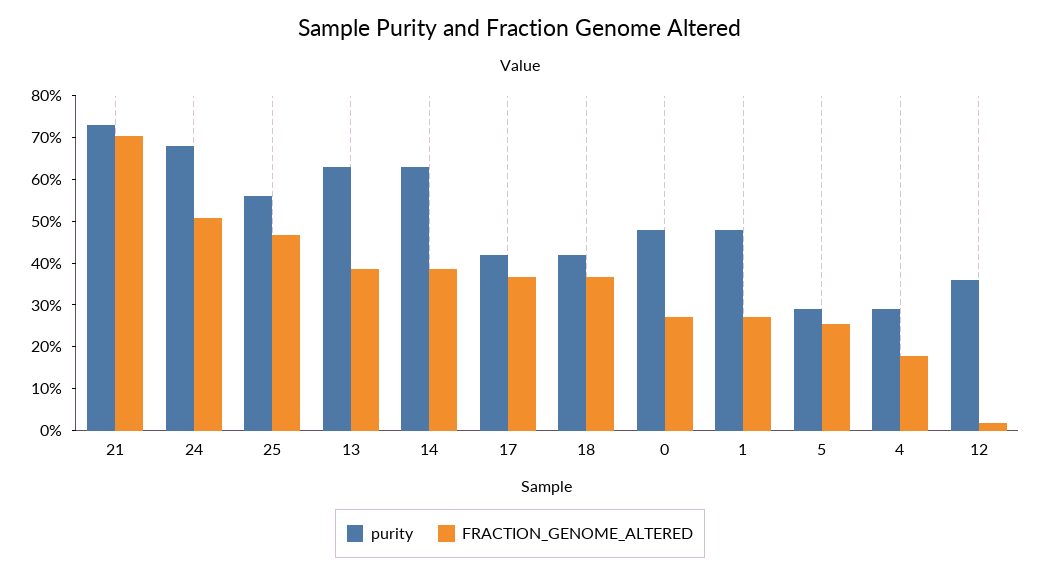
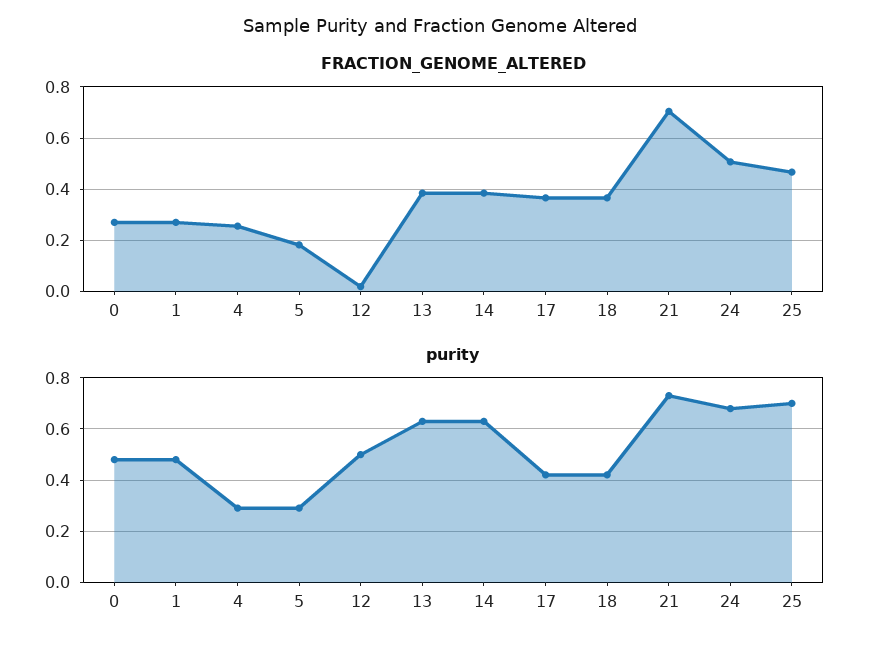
purity, 25: 0.56 -> 0.7
FRACTION_GENOME_ALTERED, 5: 0.26 -> 0.175
FRACTION_GENOME_ALTERED, 4: 0.18 -> 0.25
purity, 12: 0.36 -> 0.5

